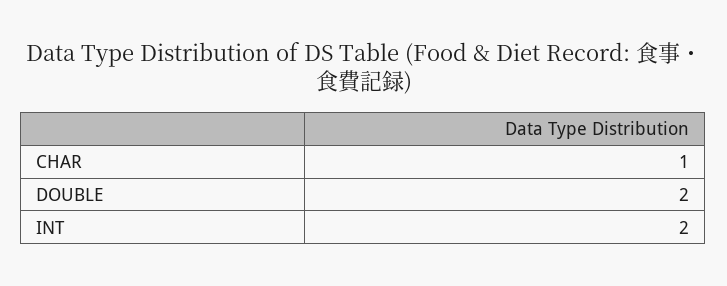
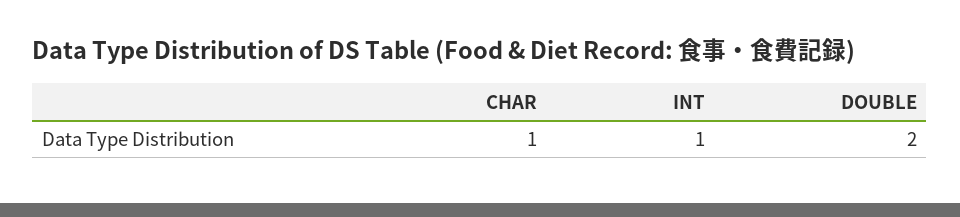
INT: 2 -> 1

